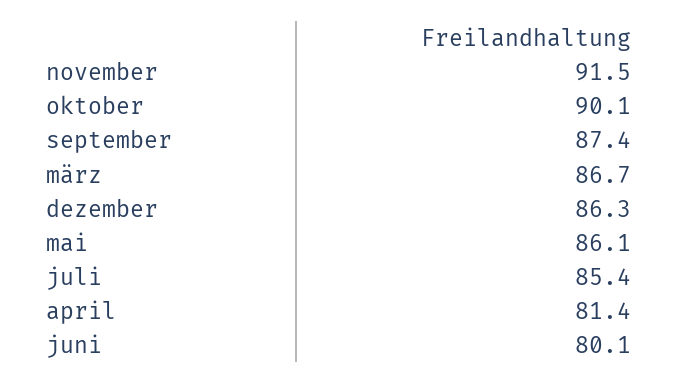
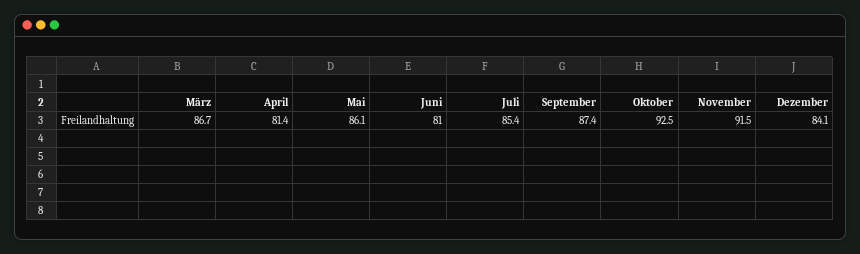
oktober: 90.1 -> 92.5
dezember: 86.3 -> 84.1
juni: 80.1 -> 81

